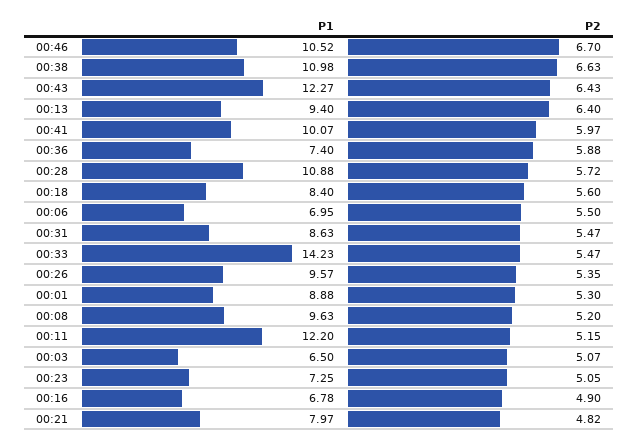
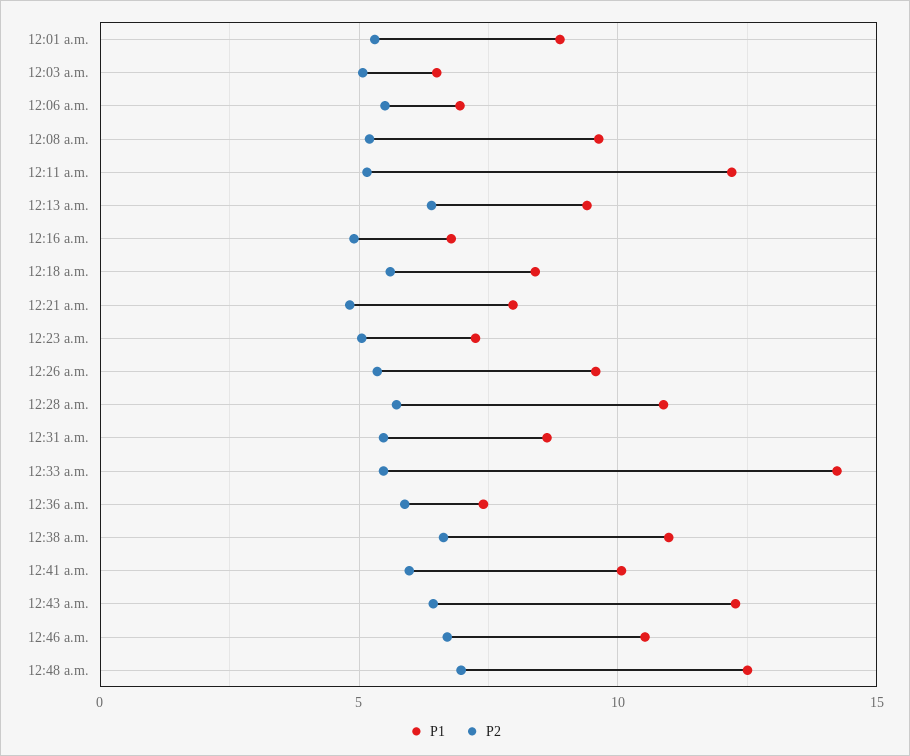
P1, 12:48 a.m.: none -> 12.5
P2, 12:48 a.m.: none -> 7

